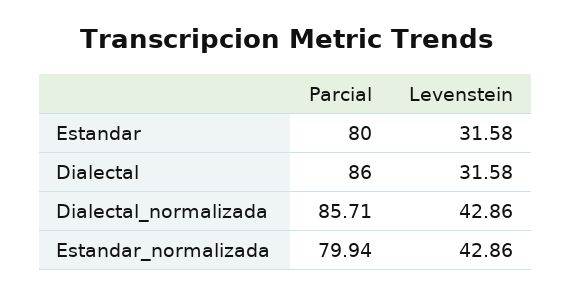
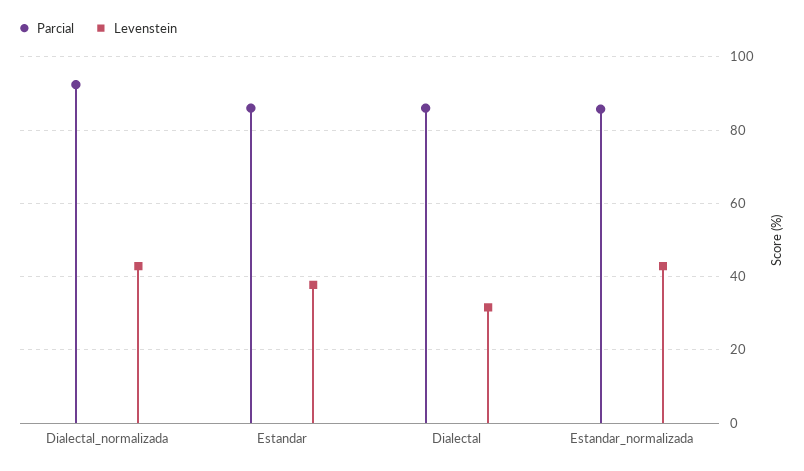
Parcial, Estandar: 80 -> 86
Levenstein, Estandar: 31.58 -> 38
Parcial, Dialectal_normalizada: 85.71 -> 92
Parcial, Estandar_normalizada: 79.94 -> 86

